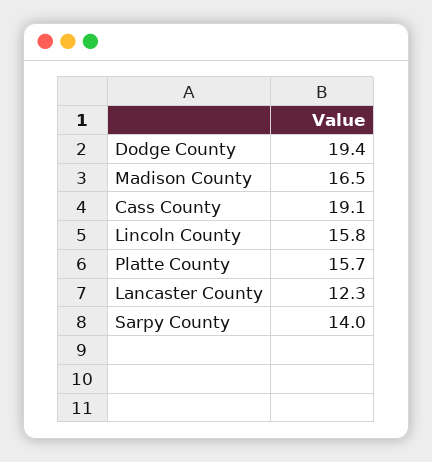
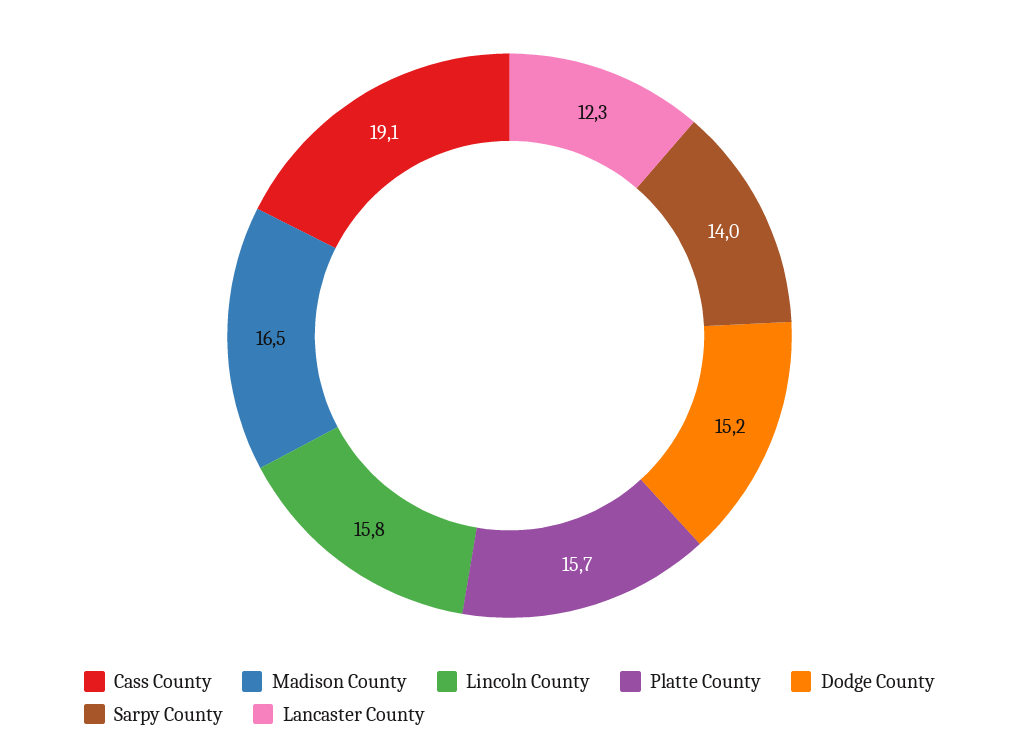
Dodge County: 19.4 -> 15.2

